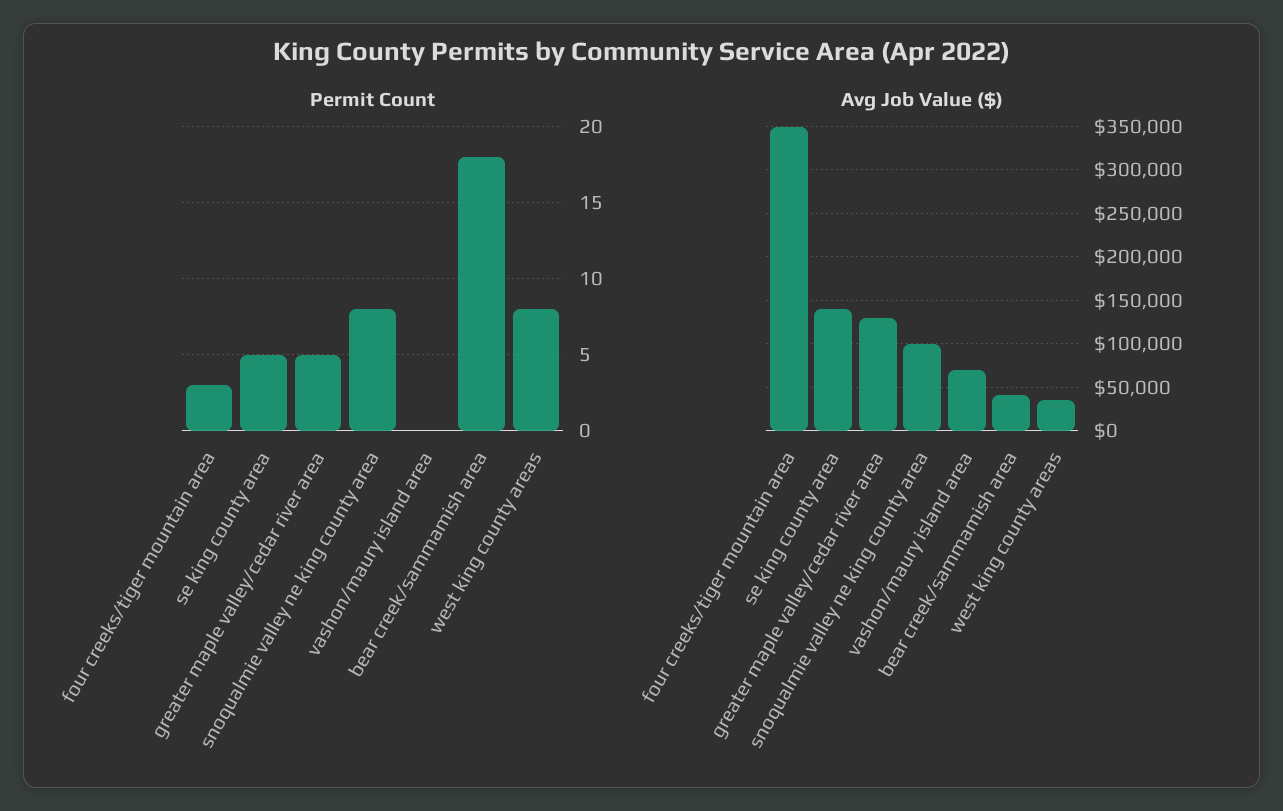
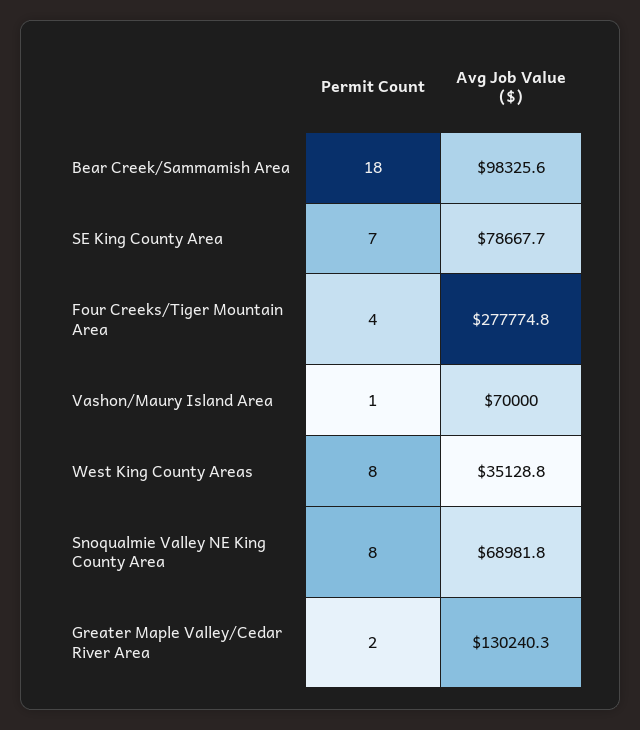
Permit Count, four creeks/tiger mountain area: 3 -> 4
Permit Count, se king county area: 5 -> 7
Permit Count, greater maple valley/cedar river area: 5 -> 2
Permit Count, vashon/maury island area: 0 -> 1
Avg Job Value ($), four creeks/tiger mountain area: 350000 -> 277774.8
Avg Job Value ($), se king county area: 140000 -> 78667.7
Avg Job Value ($), snoqualmie valley ne king county area: 100000 -> 68981.8
Avg Job Value ($), bear creek/sammamish area: 40000 -> 98325.6

